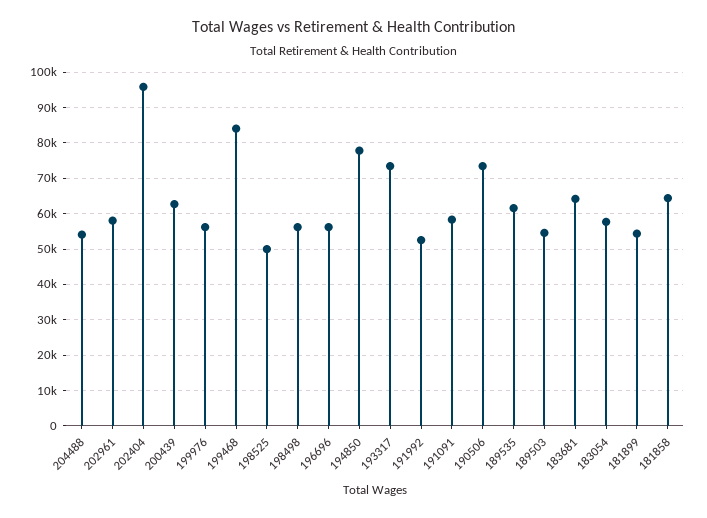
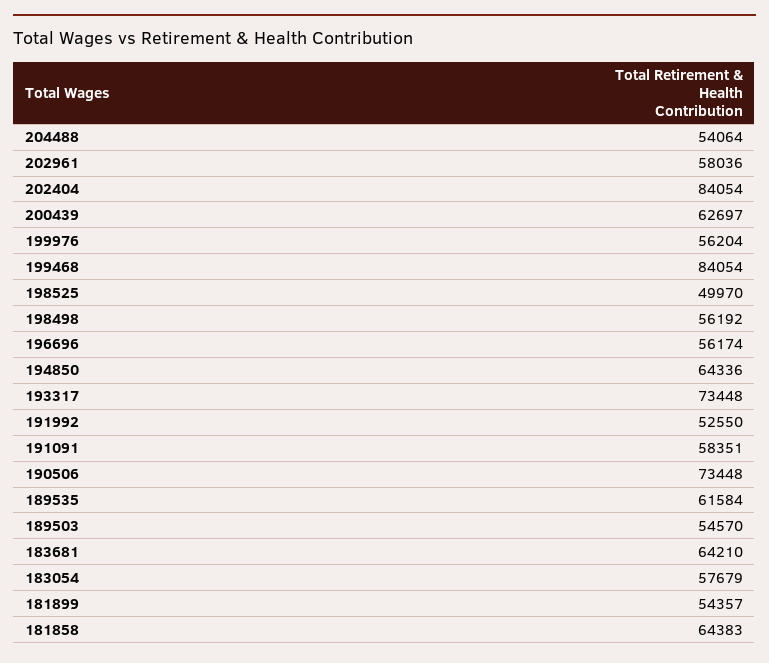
202404: 96000 -> 84054
194850: 78000 -> 64336

